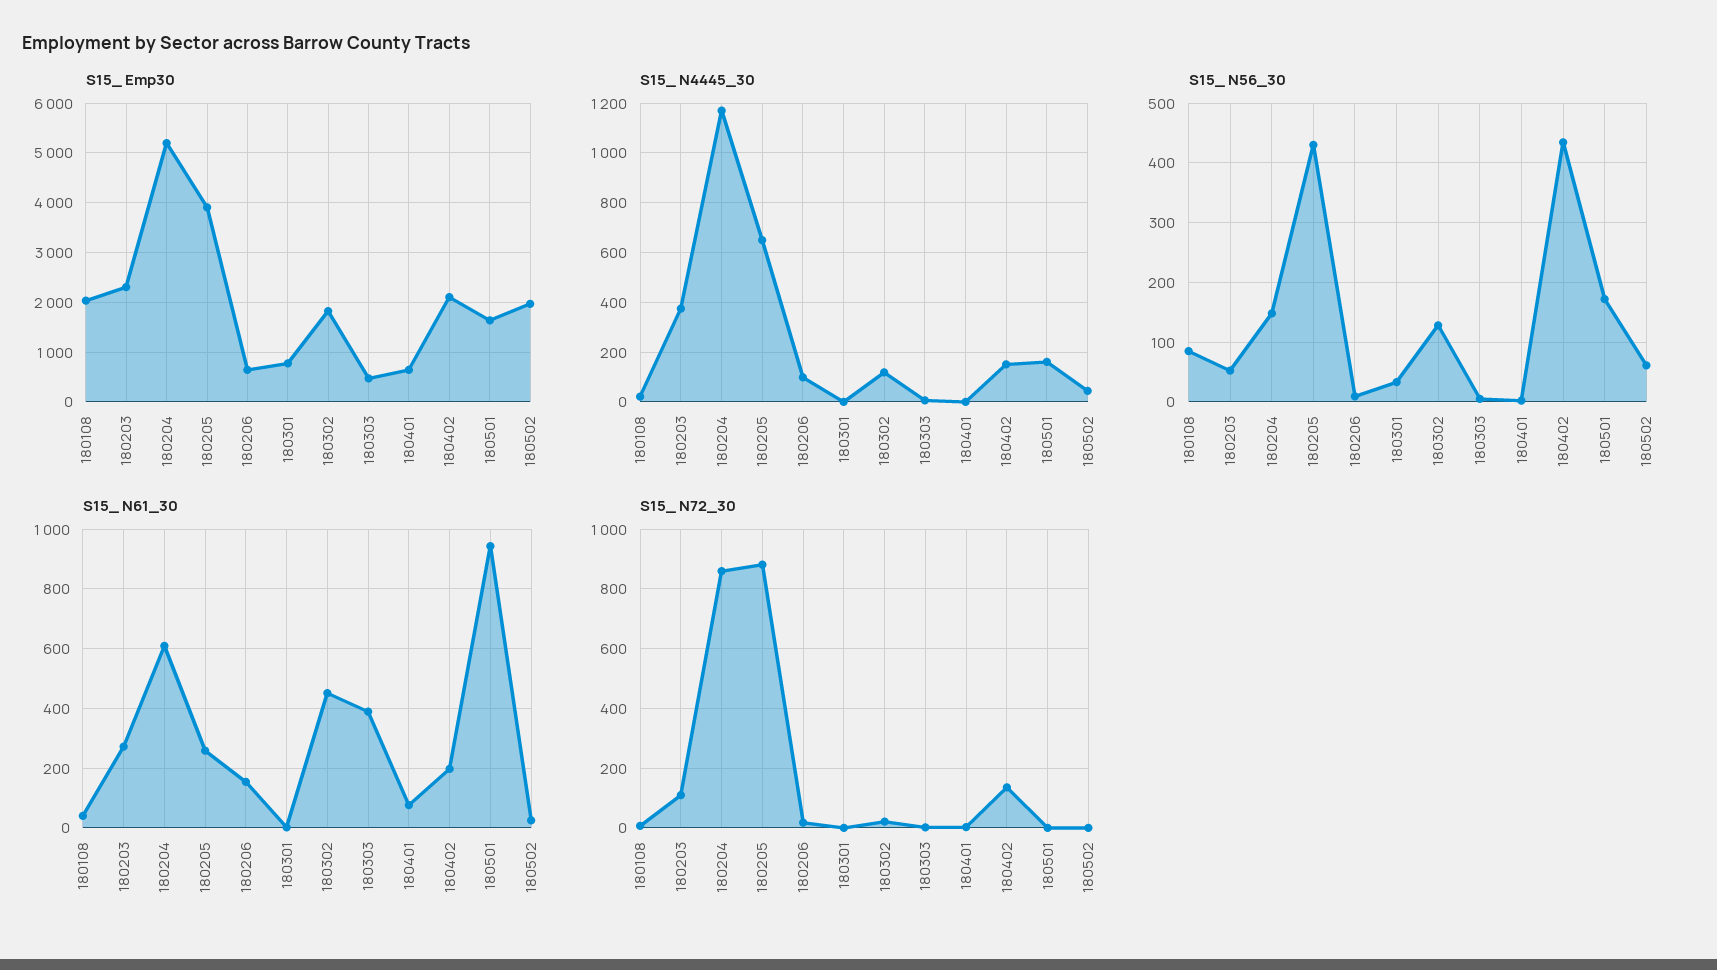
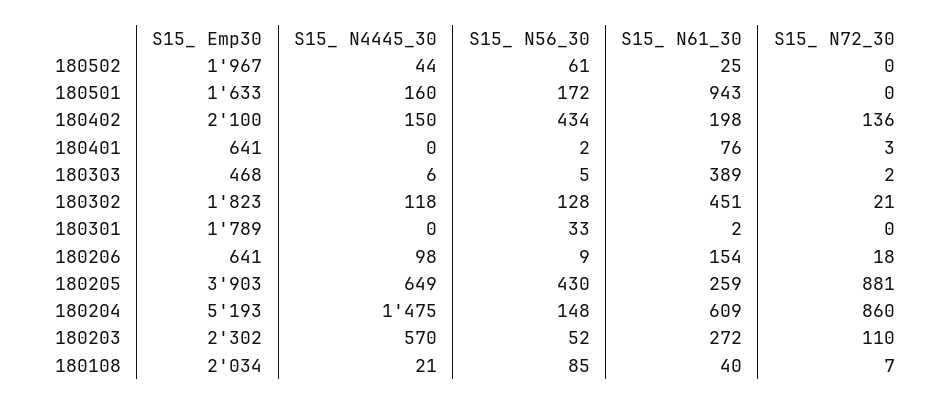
S15_ Emp30, 180301: 800 -> 1789
S15_ N4445_30, 180203: 375 -> 570
S15_ N4445_30, 180204: 1175 -> 1475

